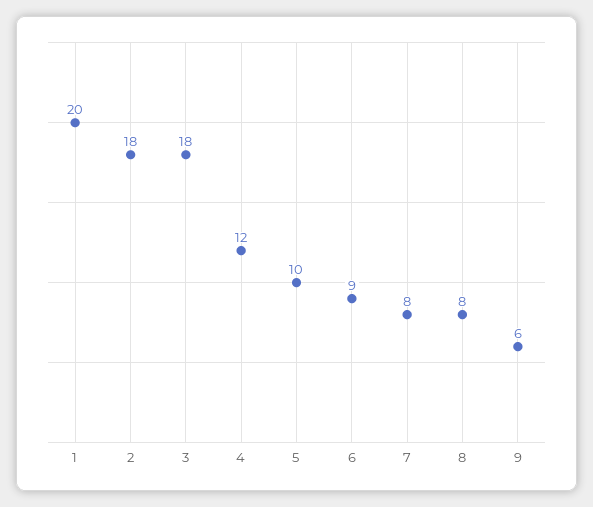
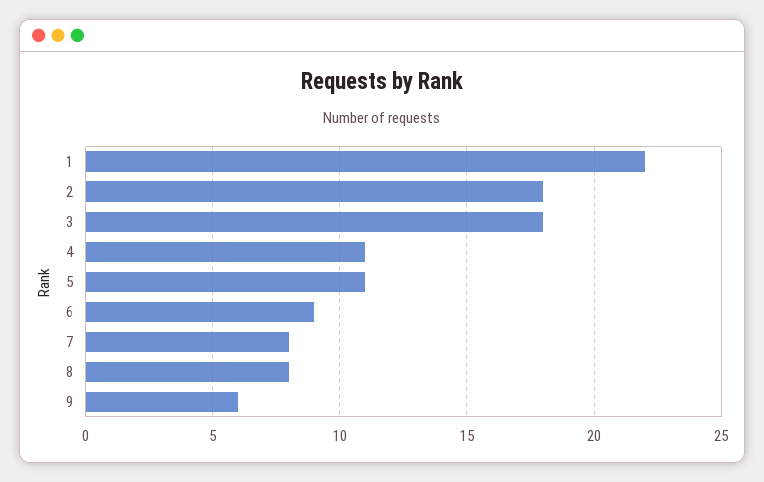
1: 20 -> 22
4: 12 -> 11
5: 10 -> 11

